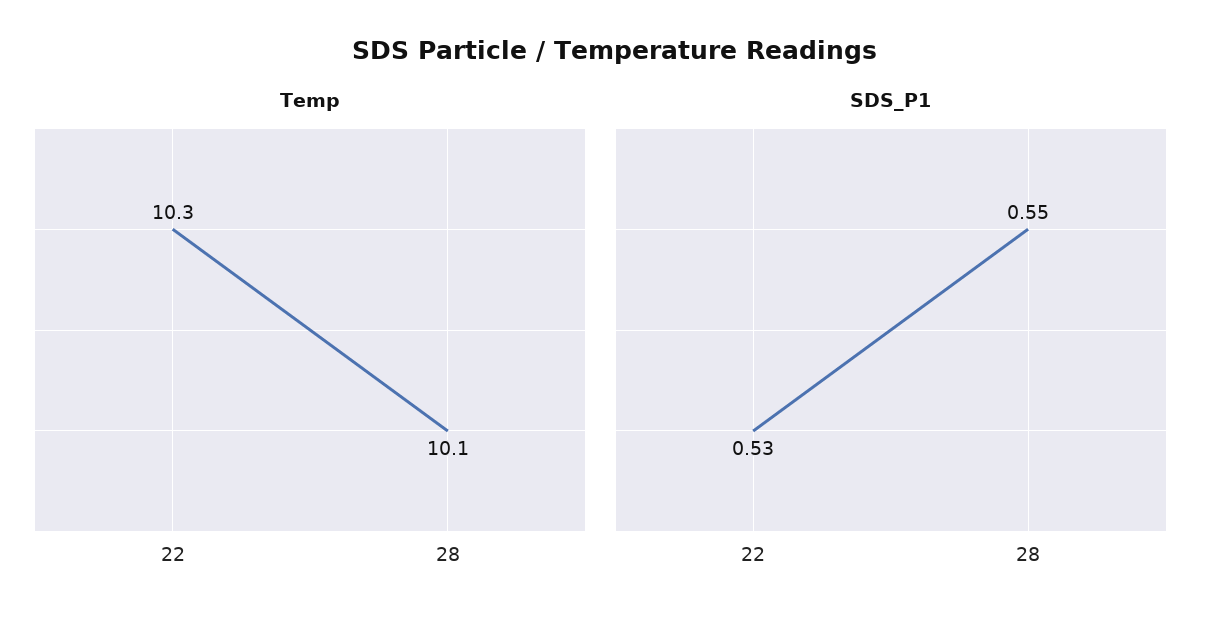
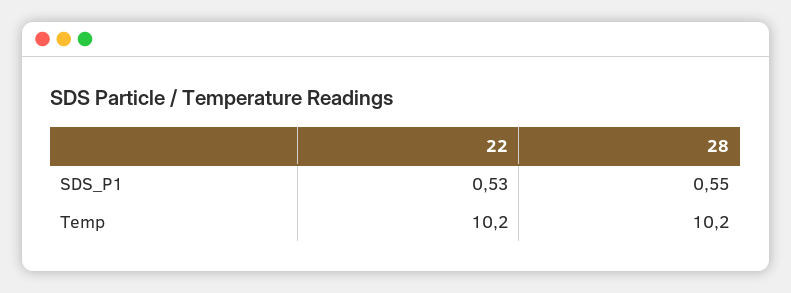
Temp, 22: 10.3 -> 10.2
Temp, 28: 10.1 -> 10.2

